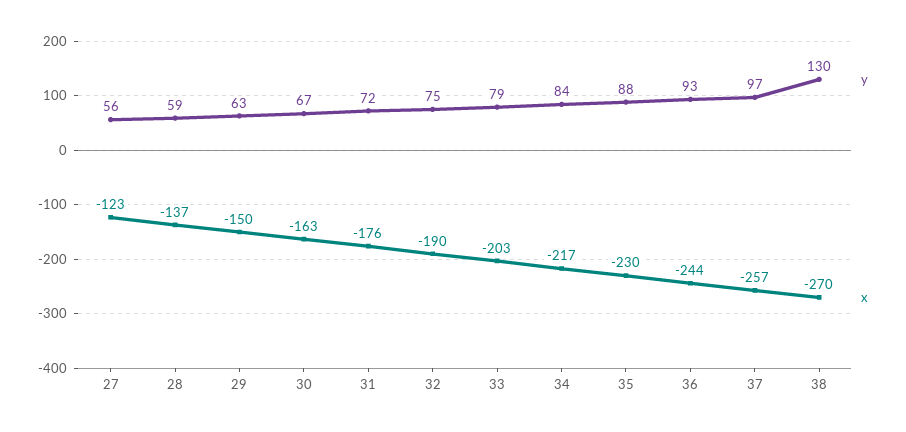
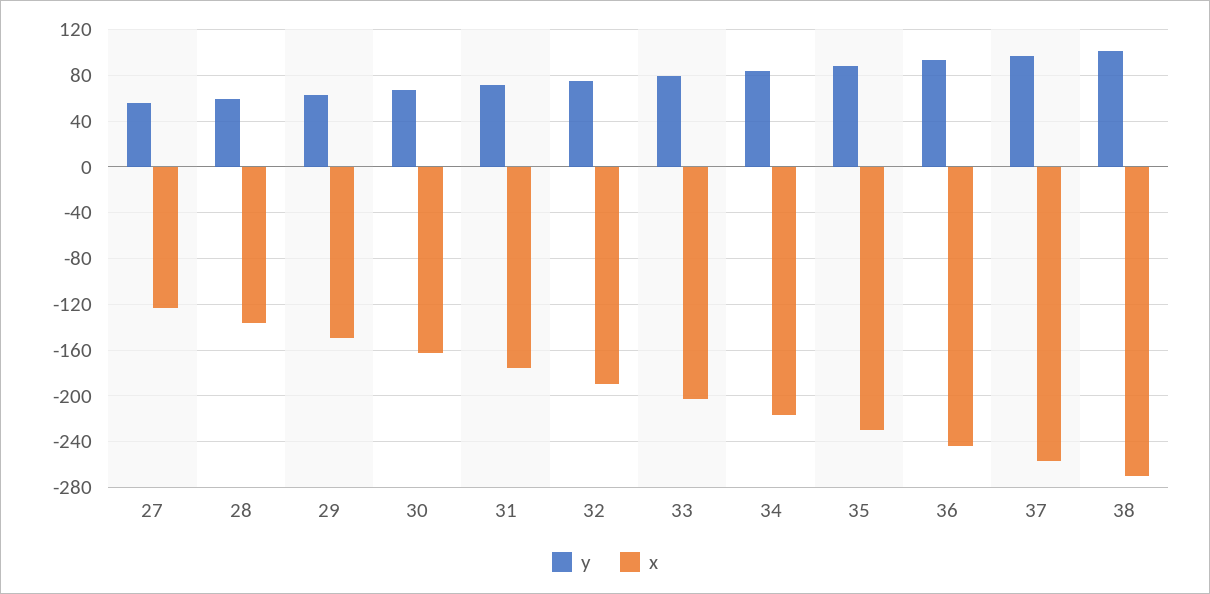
y, 38: 130 -> 100

